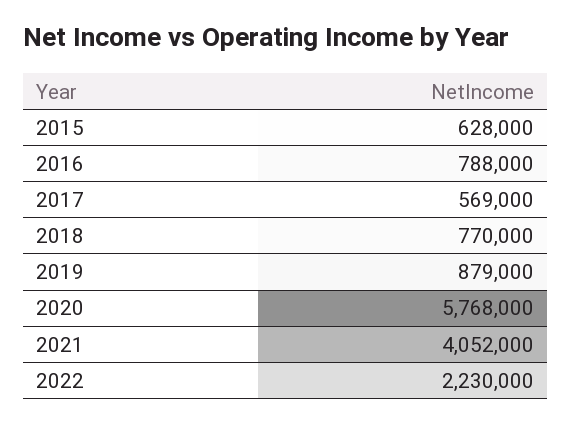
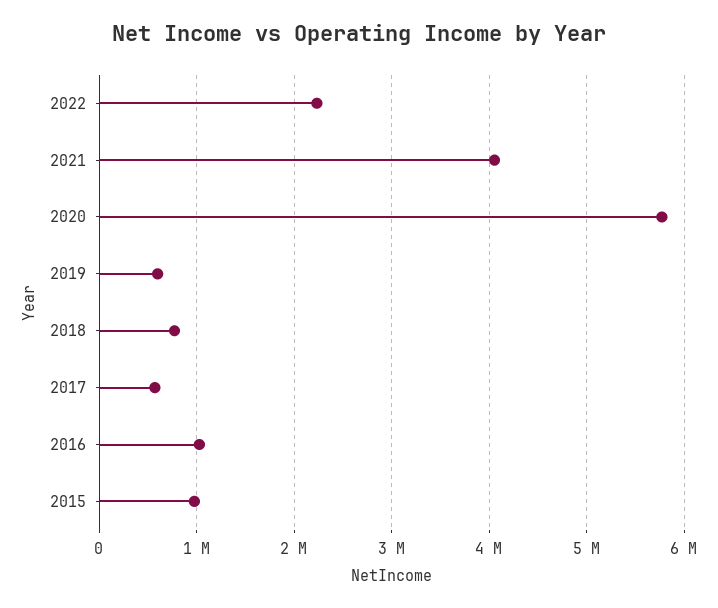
2015: 628000 -> 1000000
2016: 788000 -> 1000000
2019: 879000 -> 600000

